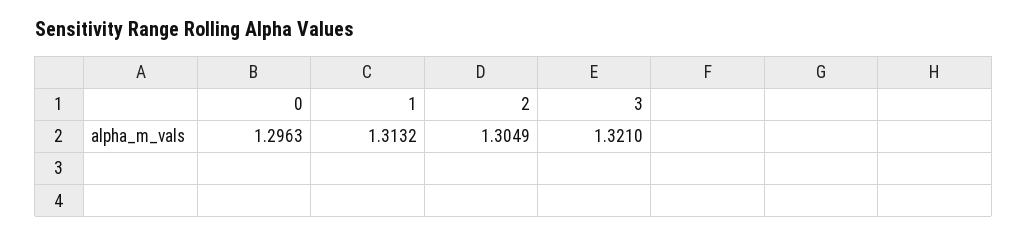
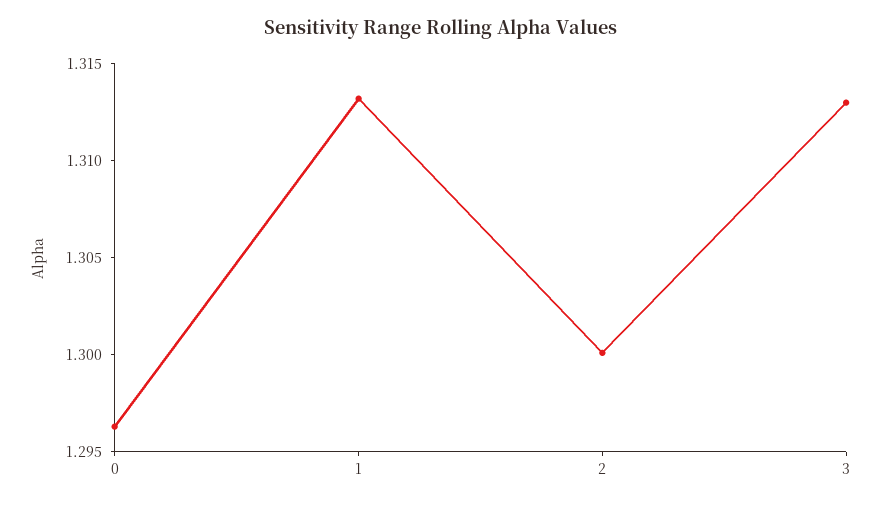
2: 1.3049 -> 1.3
3: 1.321 -> 1.313

